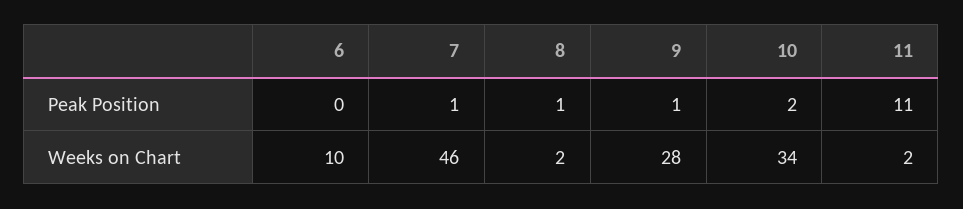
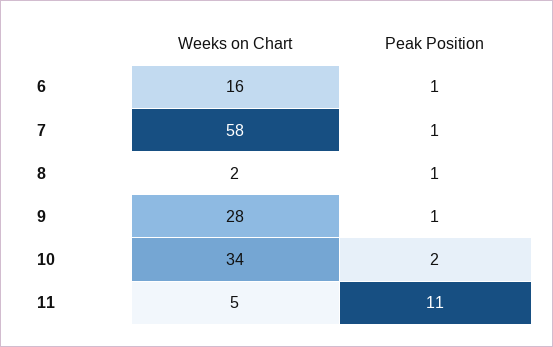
6, Peak Position: 0 -> 1
6, Weeks on Chart: 10 -> 16
7, Weeks on Chart: 46 -> 58
11, Weeks on Chart: 2 -> 5

